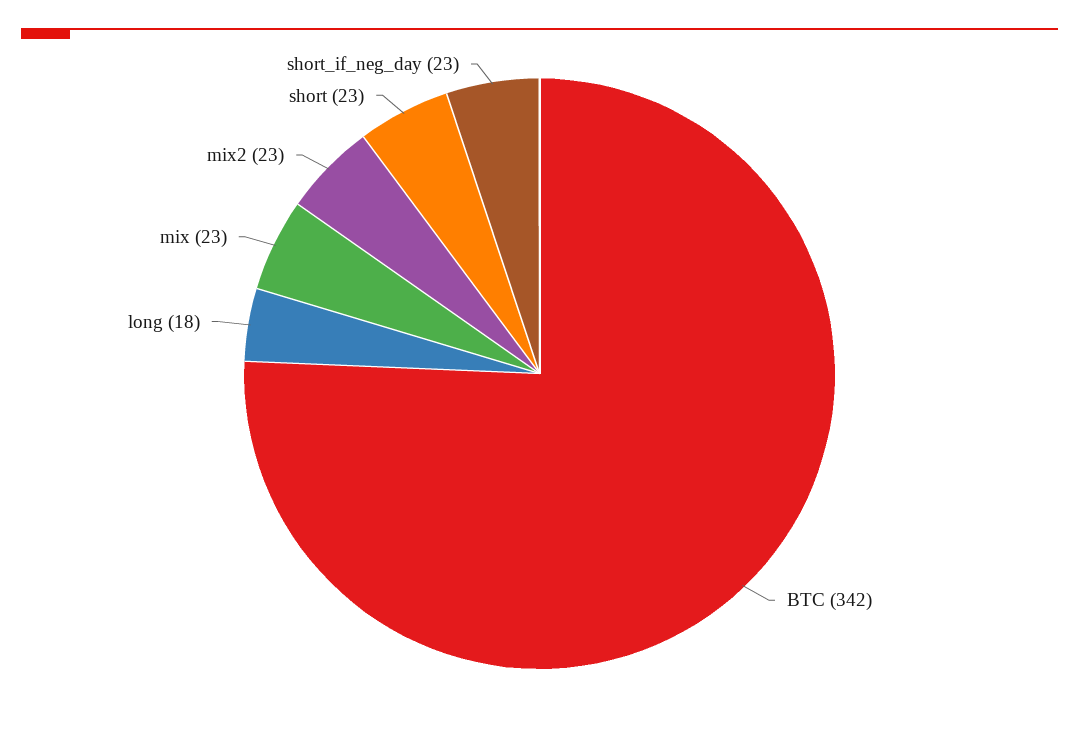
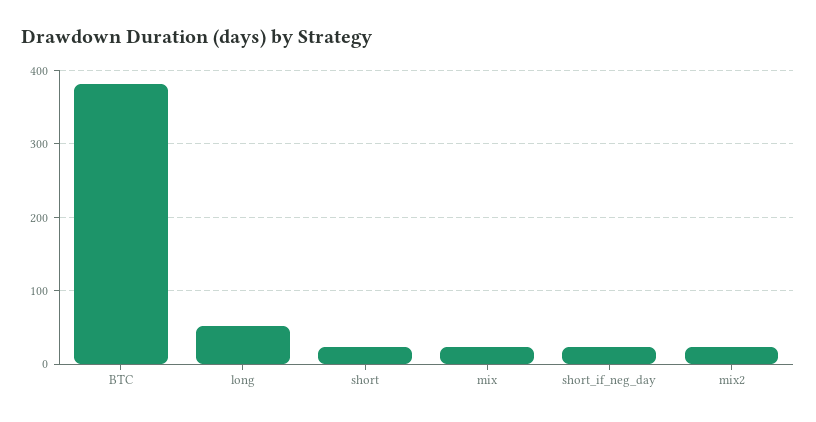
BTC: 342 -> 380
long: 18 -> 50

